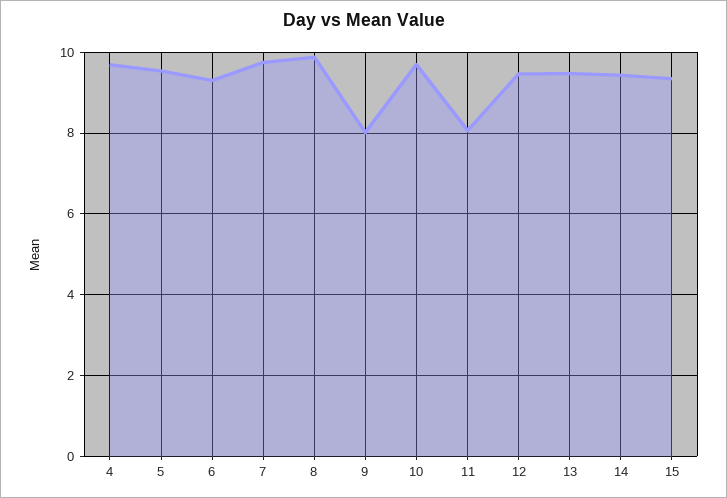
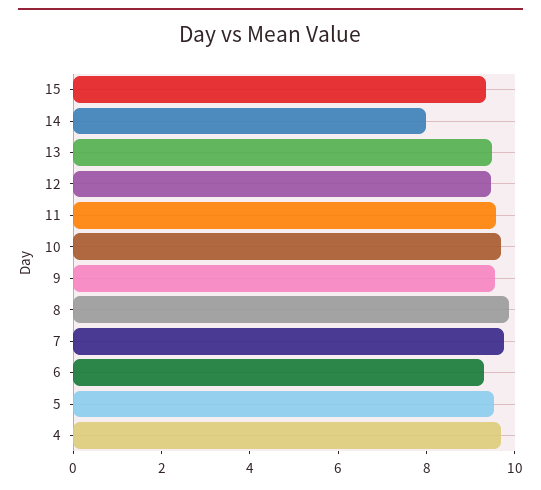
9: 8 -> 9.5
11: 8 -> 9.5
14: 9.4 -> 8

